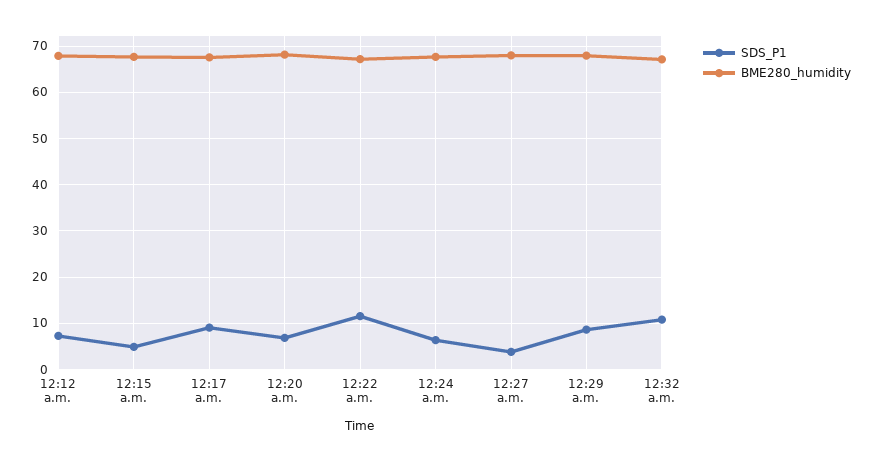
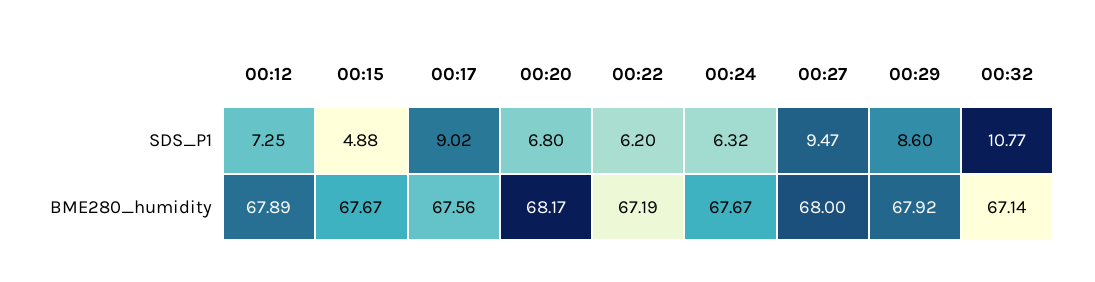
SDS_P1, 12:22 a.m.: 12 -> 6.2
SDS_P1, 12:27 a.m.: 4 -> 9.47

